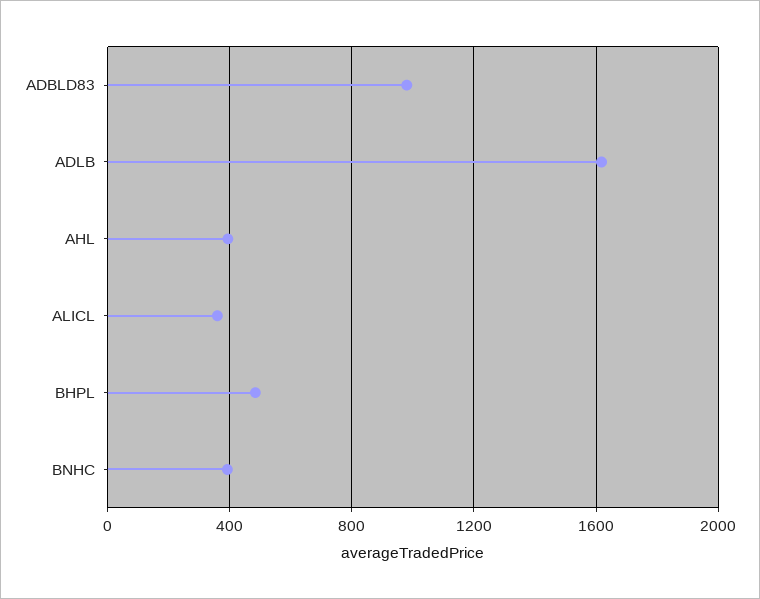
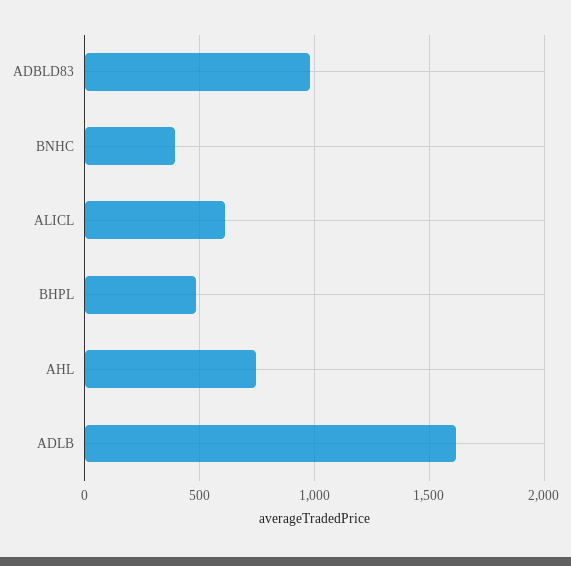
AHL: 400 -> 750
ALICL: 350 -> 600

